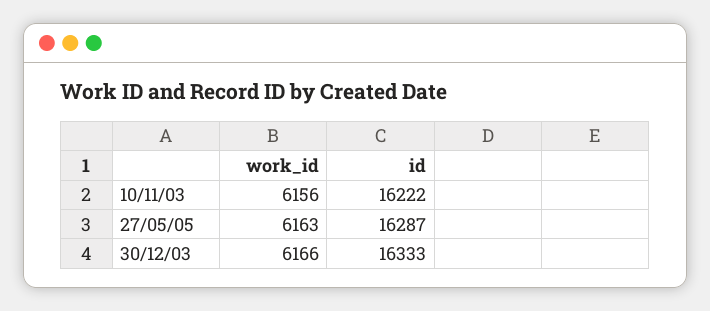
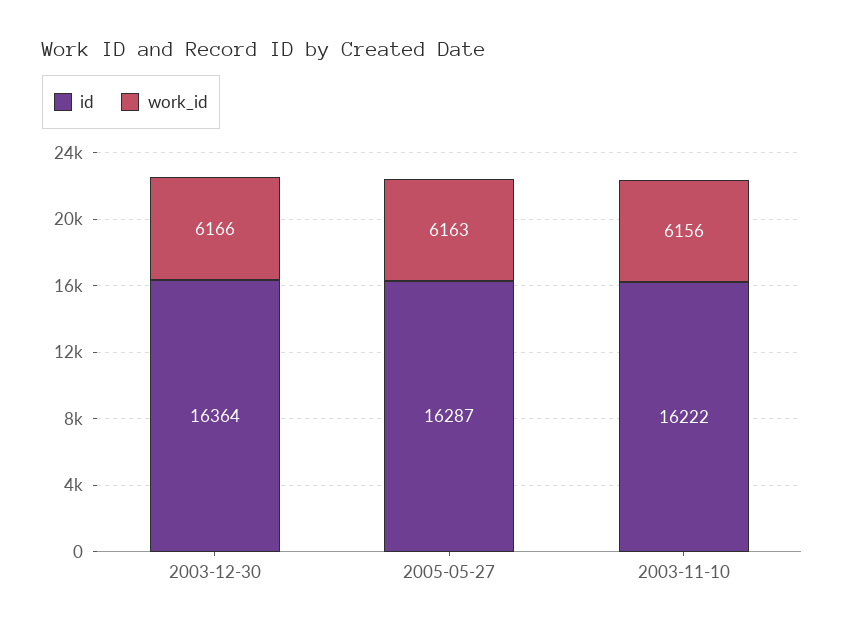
id, 30/12/03: 16333 -> 16364

